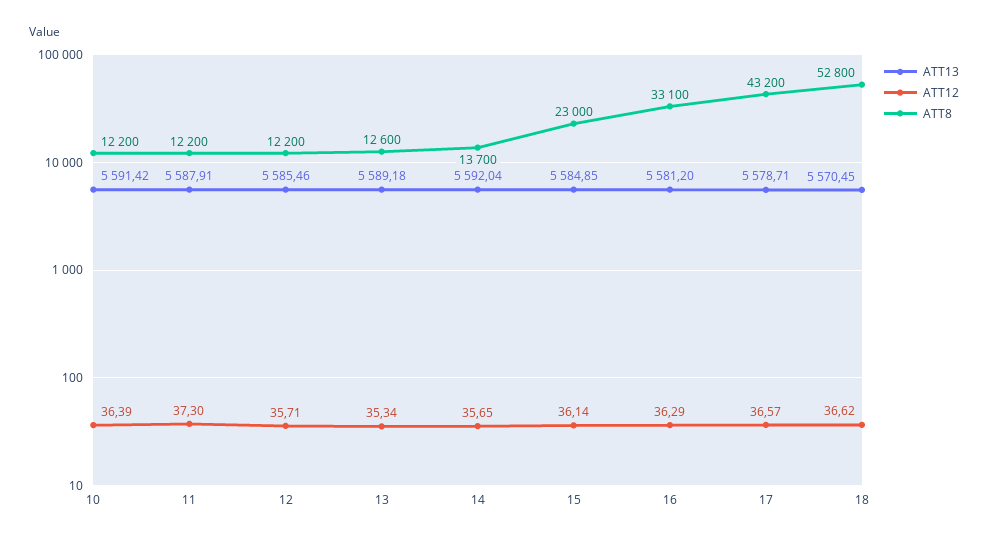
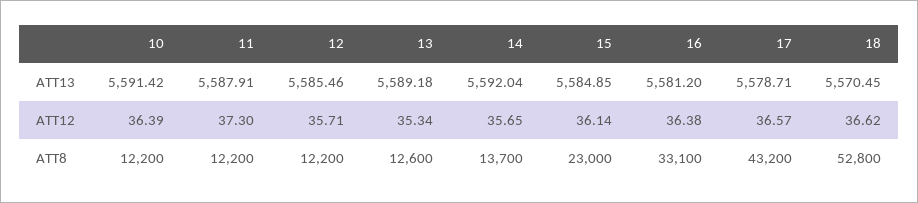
ATT12, 16: 36.29 -> 36.38

